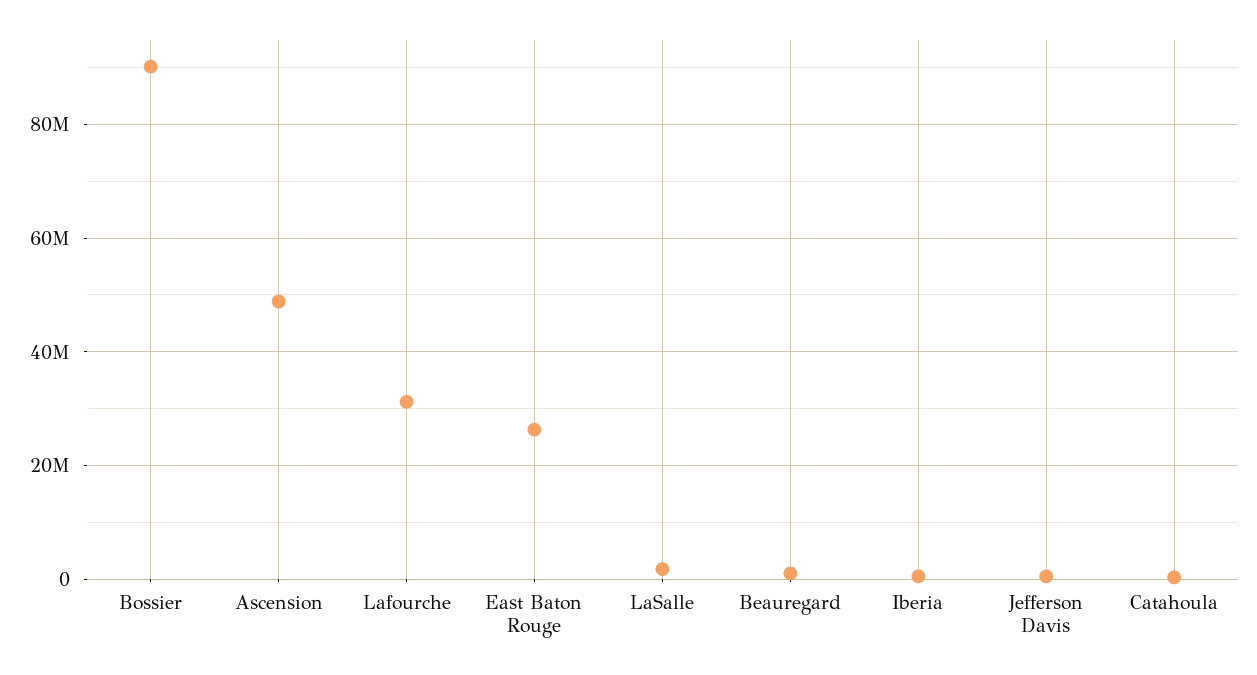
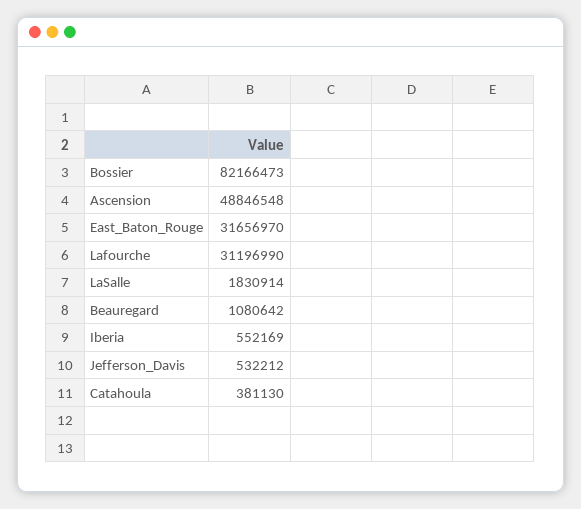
Bossier: 90000000 -> 82166473
East Baton Rouge: 26000000 -> 31656970

